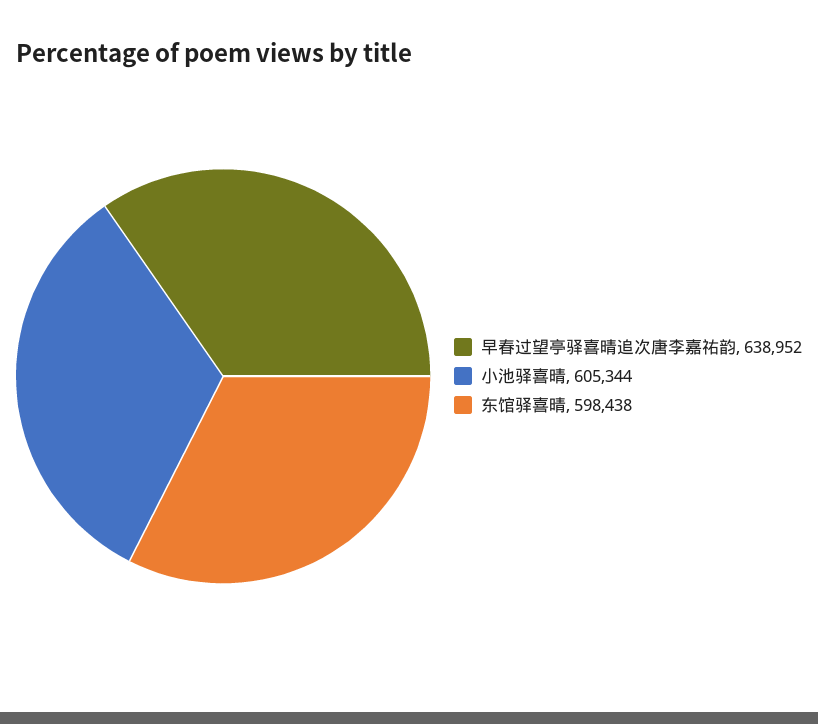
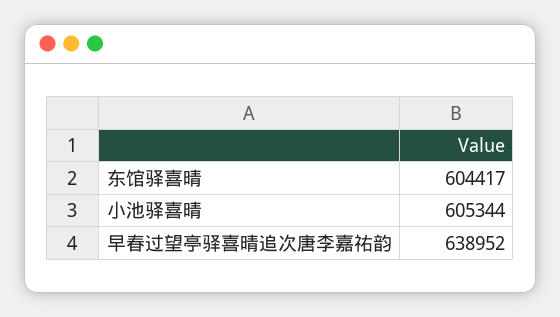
东馆驿喜晴: 598438 -> 604417

